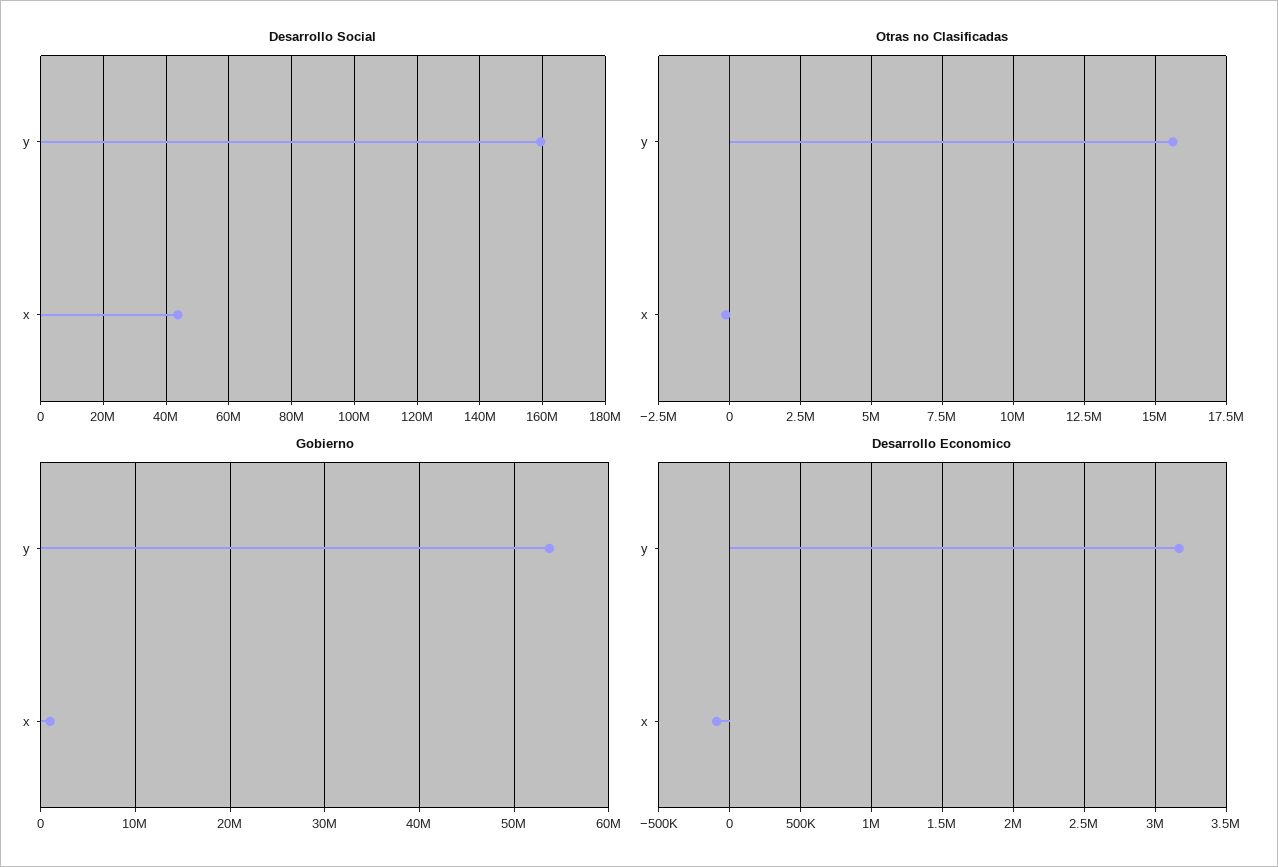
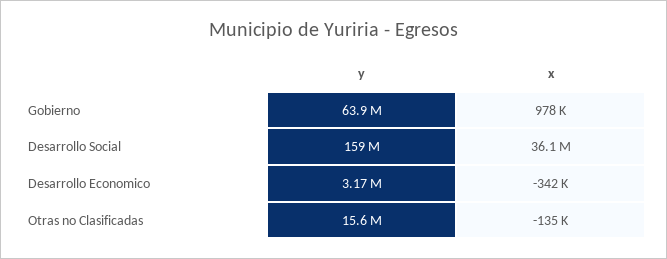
Desarrollo Social, x: 44000000 -> 36100000
Gobierno, y: 54000000 -> 63900000
Desarrollo Economico, x: -100000 -> -342000

